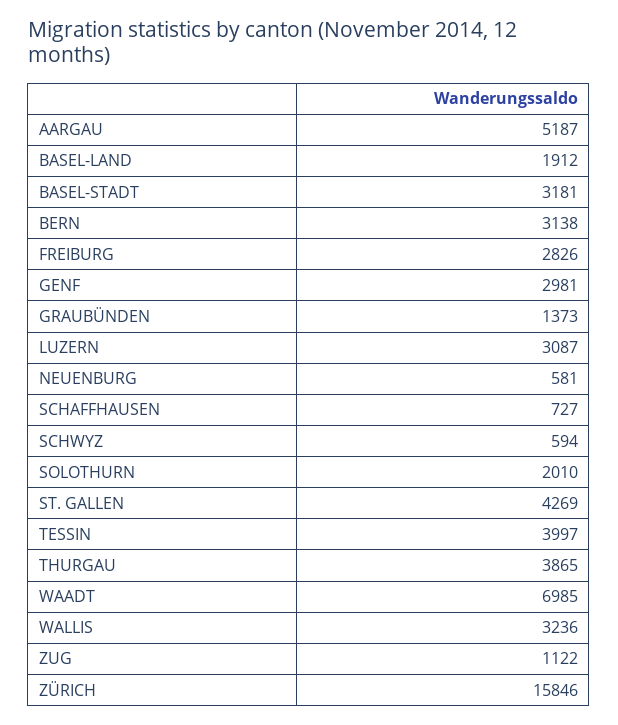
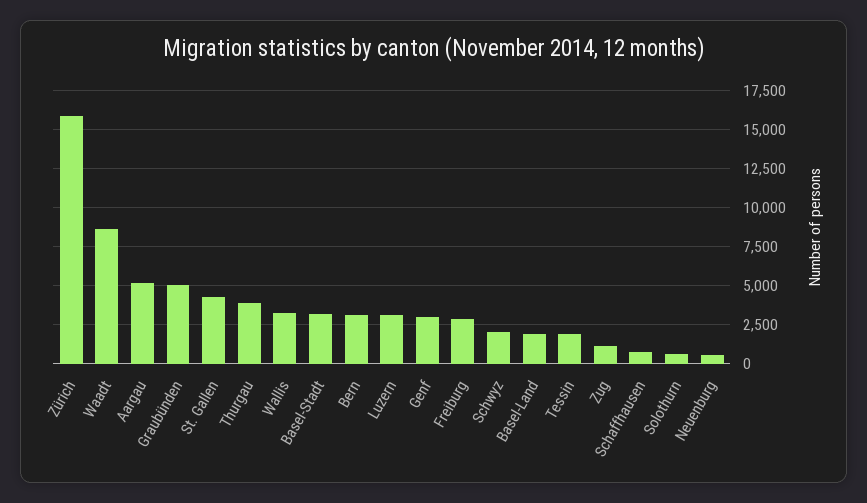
GRAUBÜNDEN: 1373 -> 5000
SCHWYZ: 594 -> 2000
SOLOTHURN: 2010 -> 500
TESSIN: 3997 -> 2000
WAADT: 6985 -> 8500

